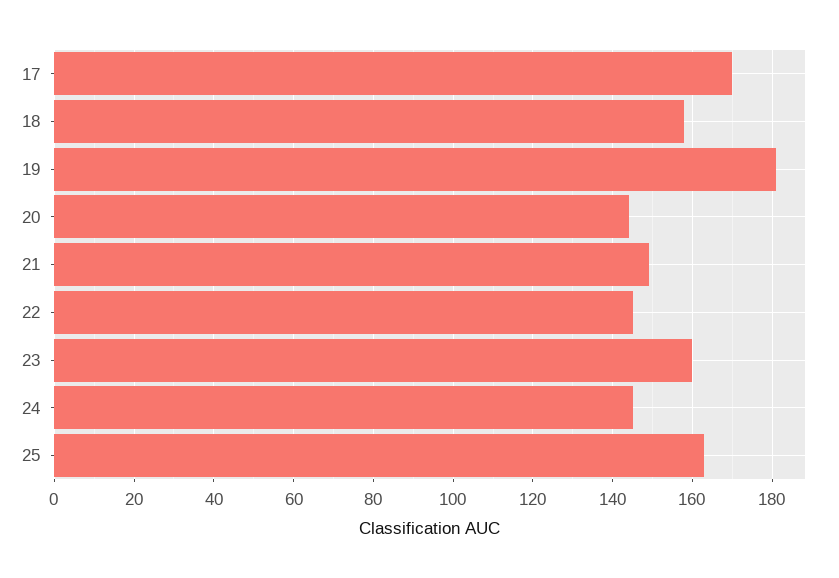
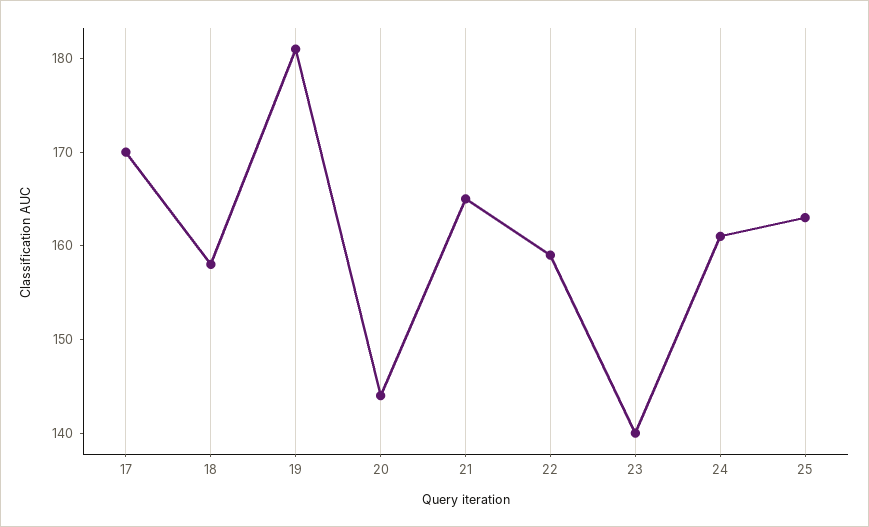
21: 150 -> 165
22: 145 -> 159
23: 160 -> 140
24: 145 -> 161

